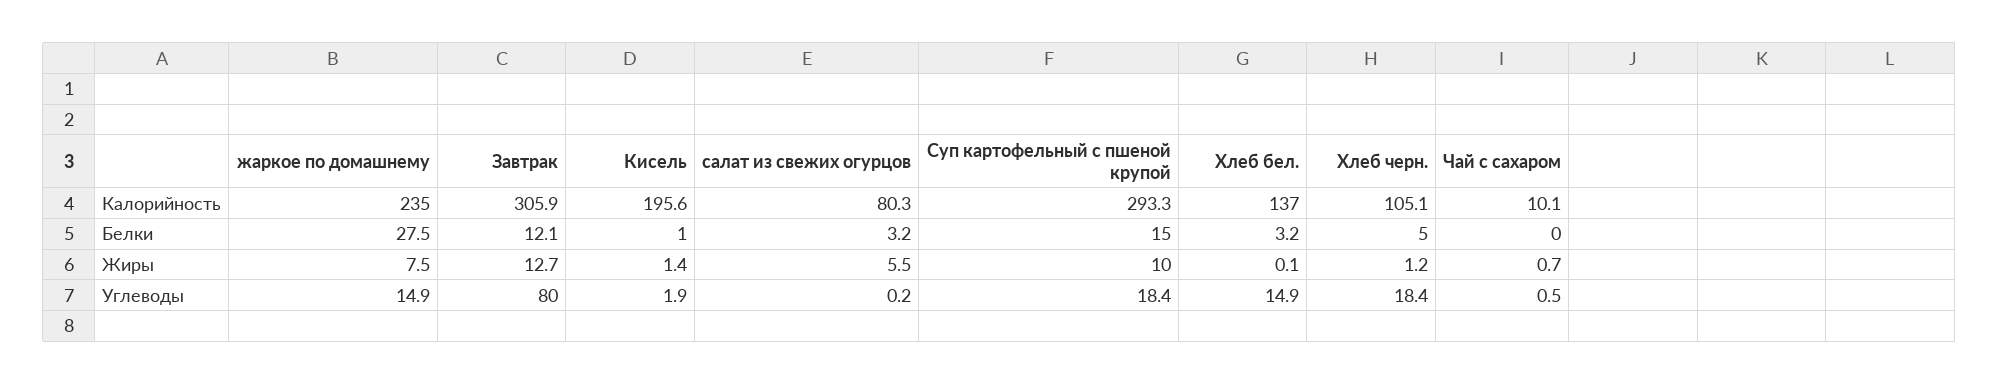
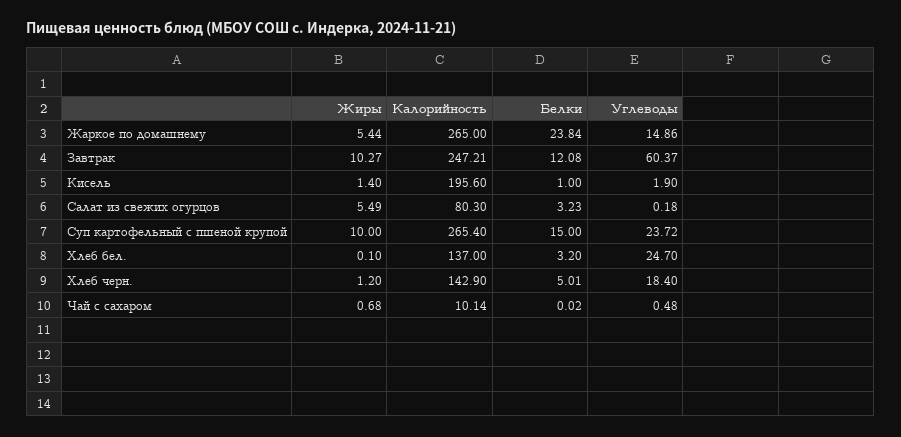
жаркое по домашнему, Калорийность: 235 -> 265
Завтрак, Калорийность: 305.9 -> 247.21
Суп картофельный с пшеной крупой, Калорийность: 293.3 -> 265.4
Хлеб черн., Калорийность: 105.1 -> 142.9
жаркое по домашнему, Белки: 27.5 -> 23.84
жаркое по домашнему, Жиры: 7.5 -> 5.44
Завтрак, Жиры: 12.7 -> 10.27
Завтрак, Углеводы: 80 -> 60.37
Суп картофельный с пшеной крупой, Углеводы: 18.4 -> 23.72
Хлеб бел., Углеводы: 14.9 -> 24.7

